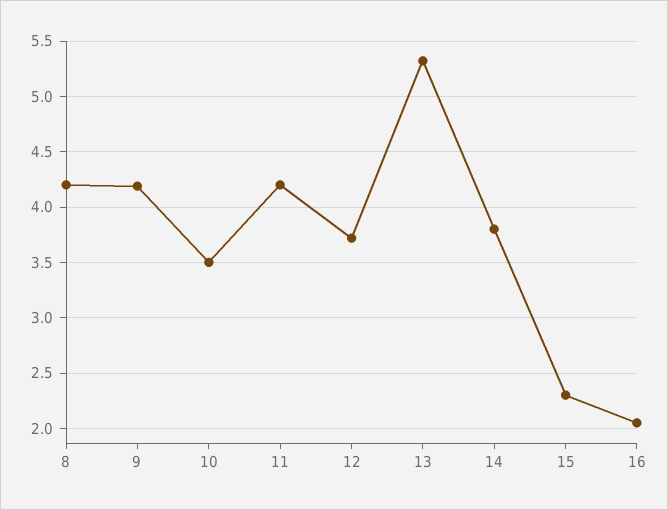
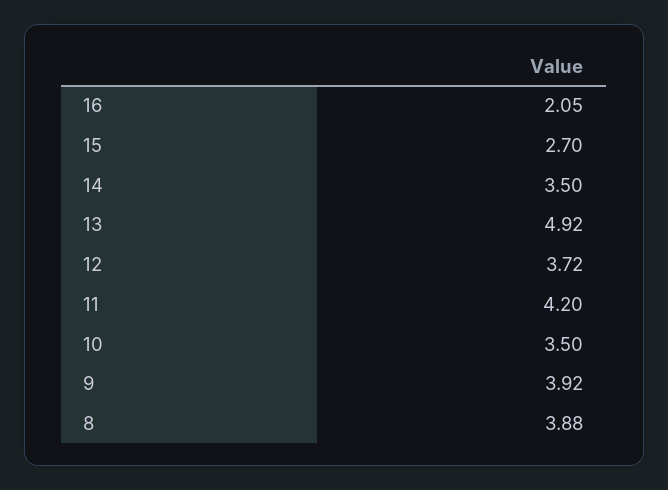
8: 4.2 -> 3.88
9: 4.2 -> 3.92
13: 5.3 -> 4.92
14: 3.8 -> 3.5
15: 2.3 -> 2.7

